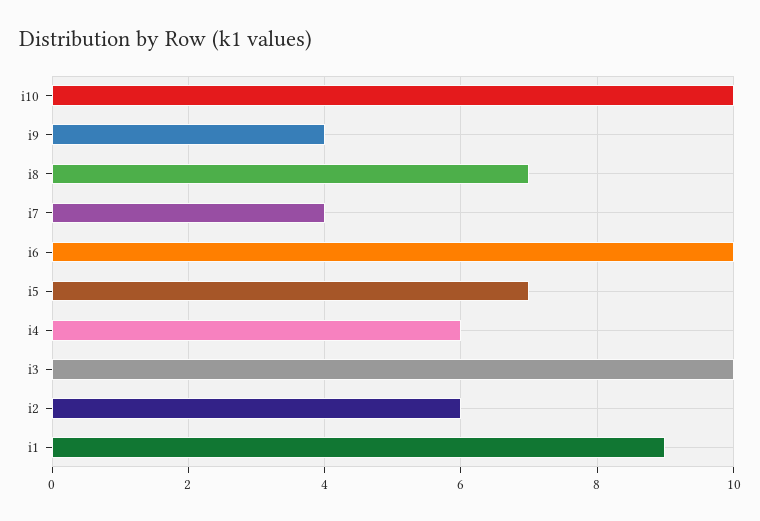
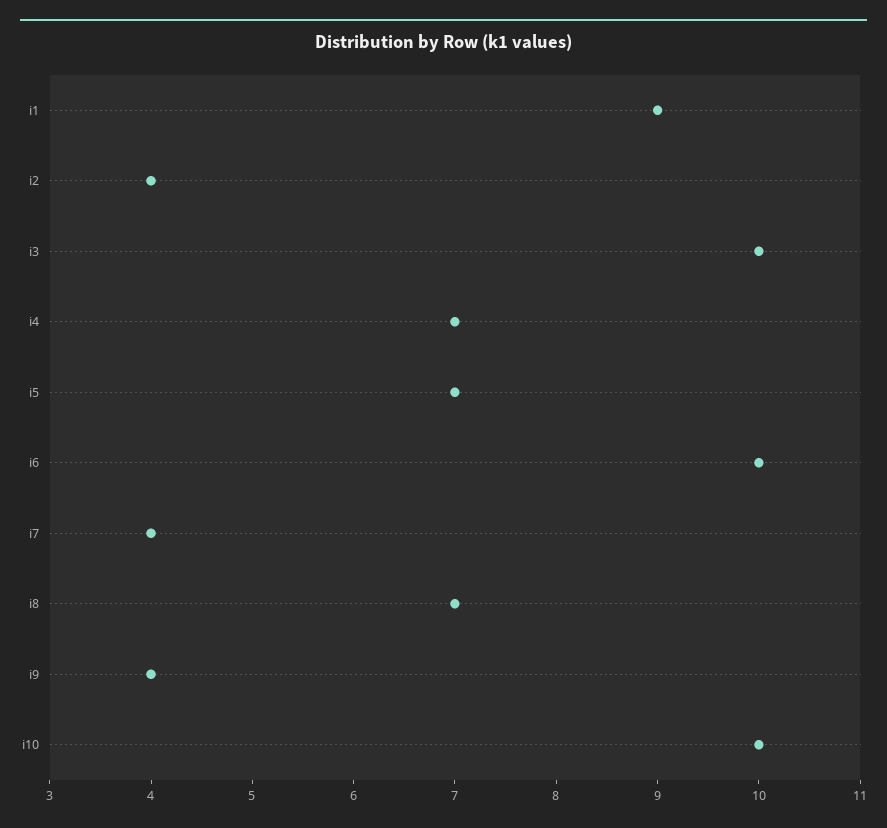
i4: 6 -> 7
i2: 6 -> 4

